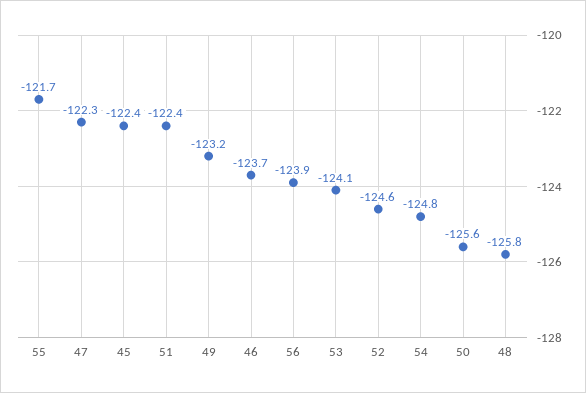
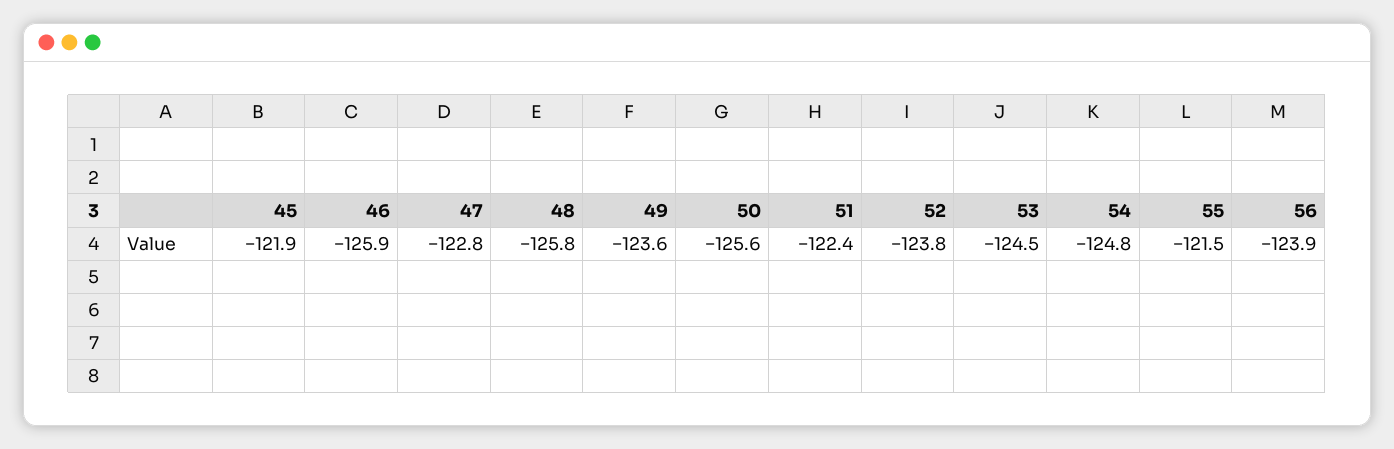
55: -121.7 -> -121.5
47: -122.3 -> -122.8
45: -122.4 -> -121.9
49: -123.2 -> -123.6
46: -123.7 -> -125.9
53: -124.1 -> -124.5
52: -124.6 -> -123.8

